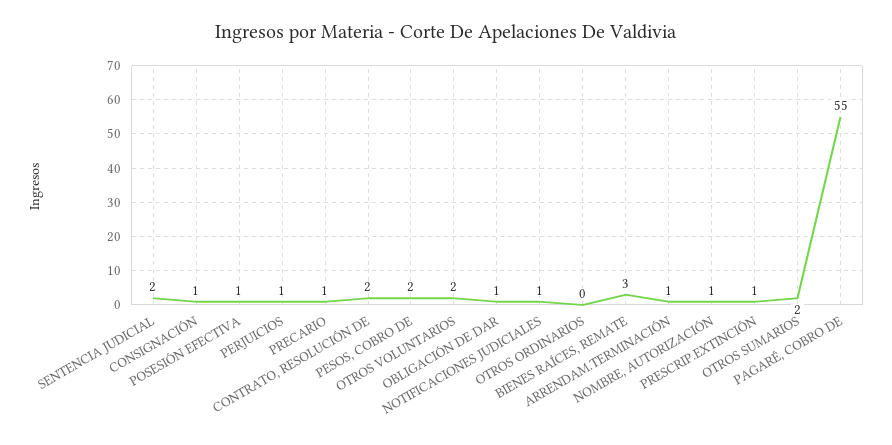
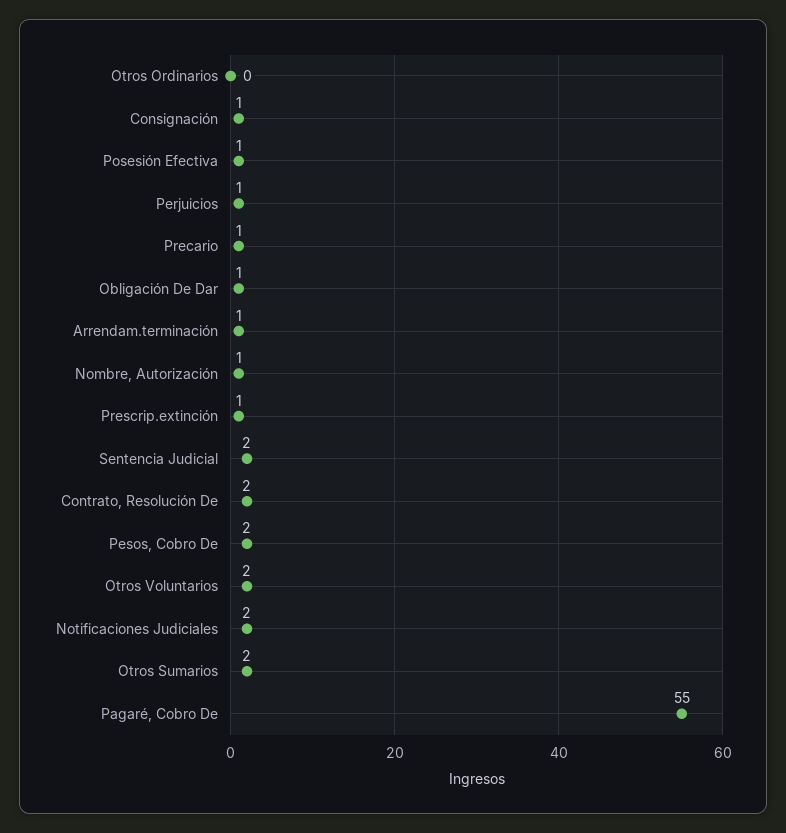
NOTIFICACIONES JUDICIALES: 1 -> 2
BIENES RAÍCES, REMATE: 3 -> none

